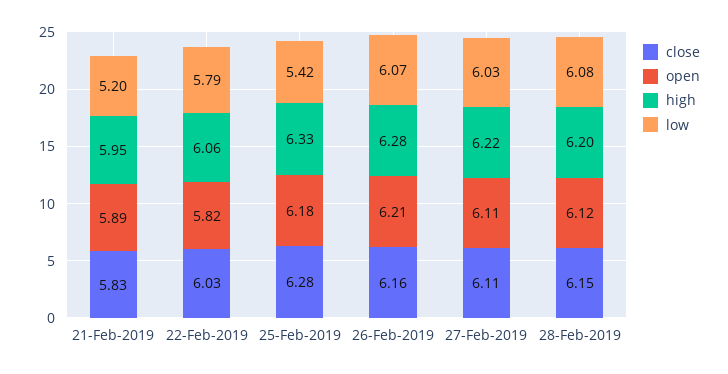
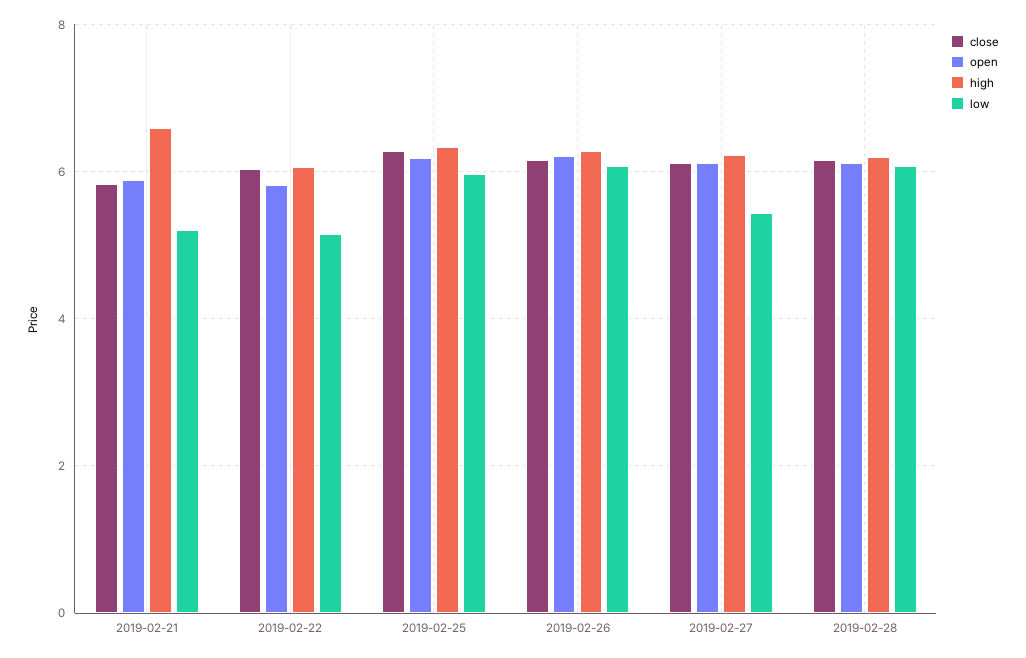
high, 21-Feb-2019: 5.95 -> 6.6
low, 22-Feb-2019: 5.79 -> 5.2
low, 25-Feb-2019: 5.42 -> 6
low, 27-Feb-2019: 6.03 -> 5.4

